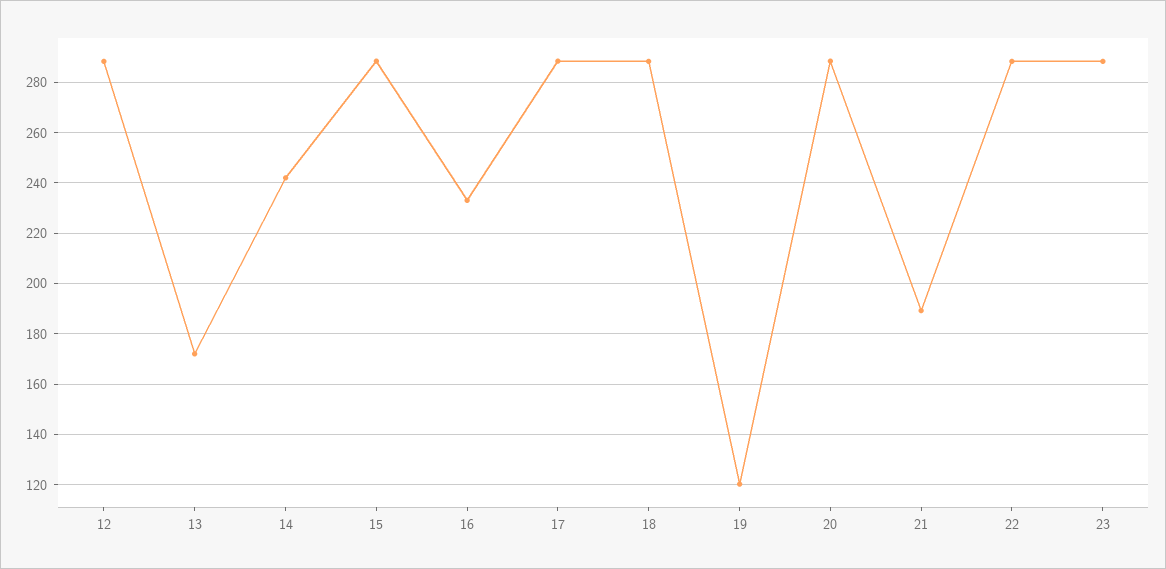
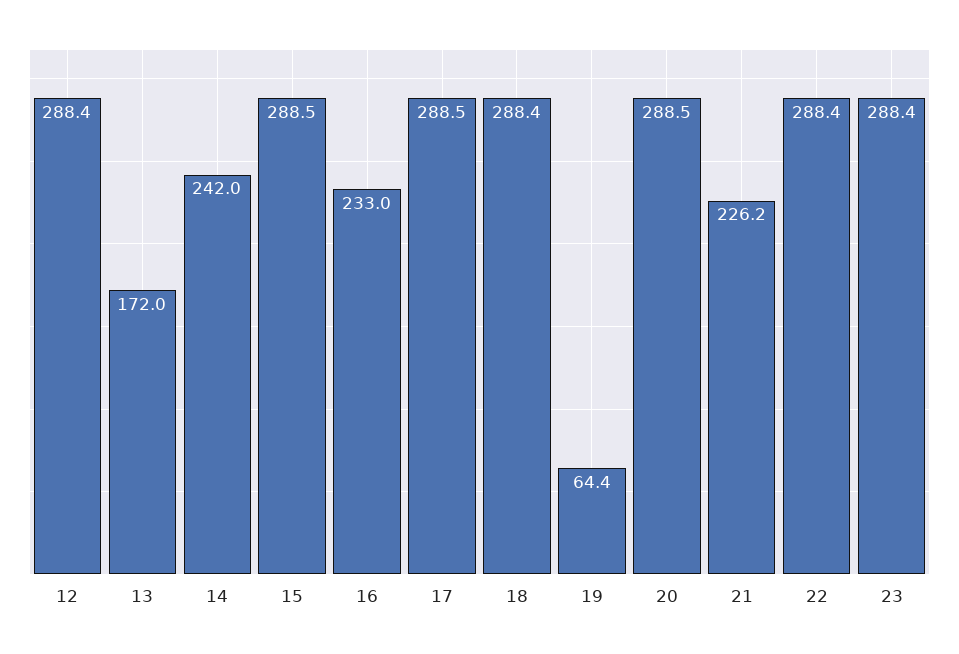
19: 120 -> 64.4
21: 190 -> 226.2

